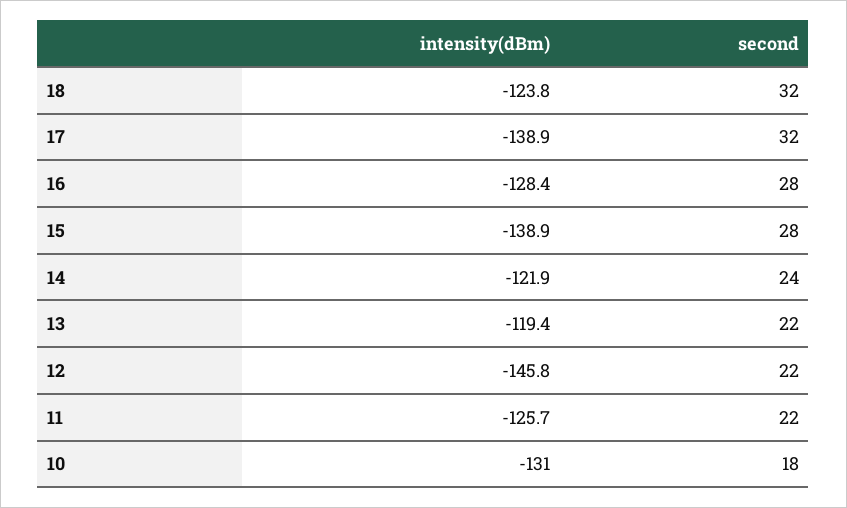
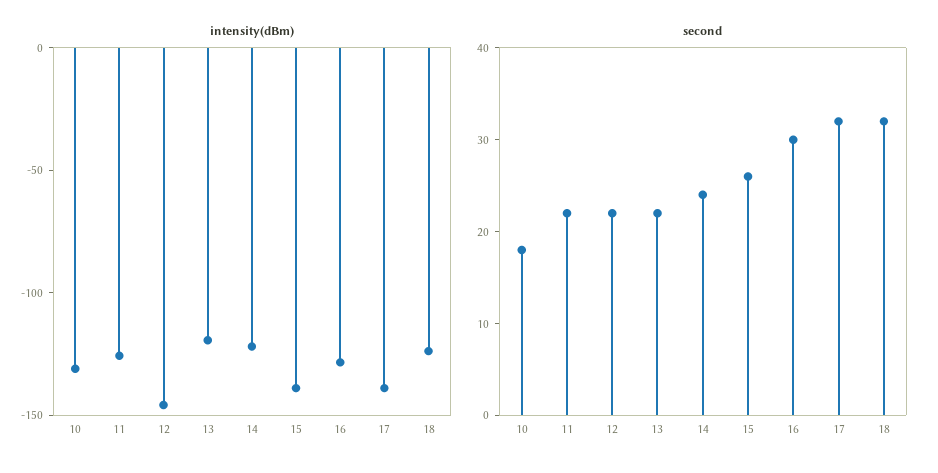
second, 16: 28 -> 30
second, 15: 28 -> 26

